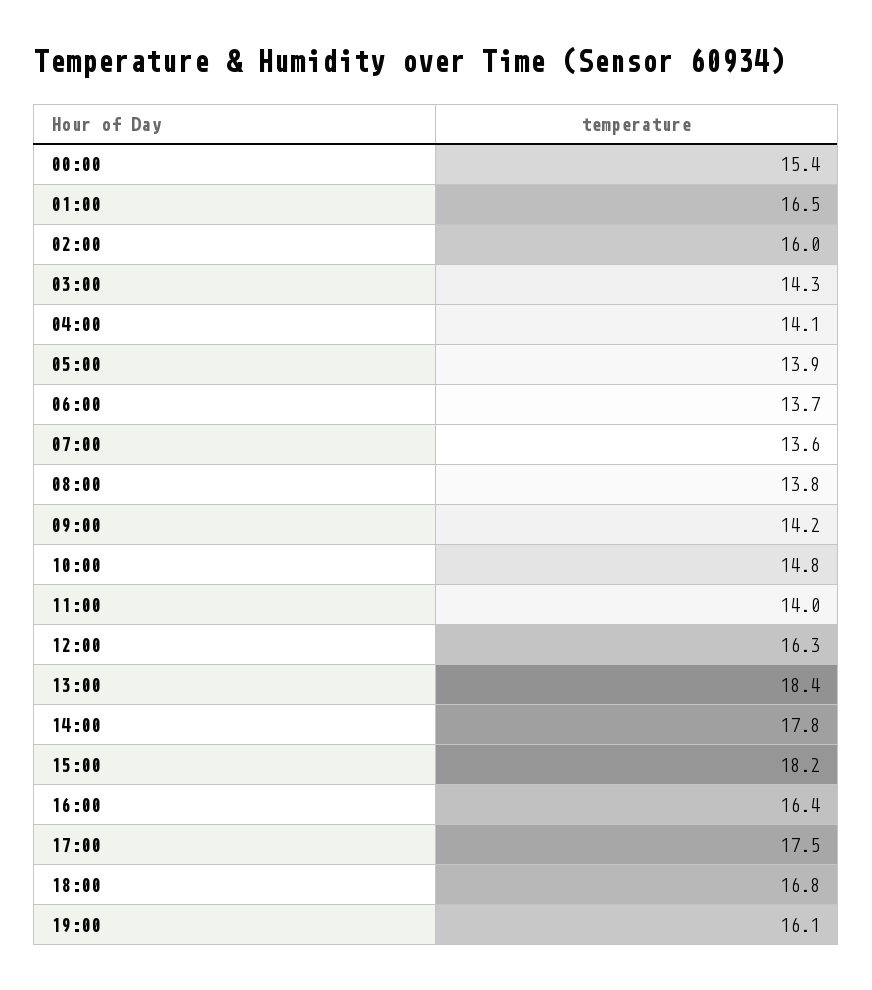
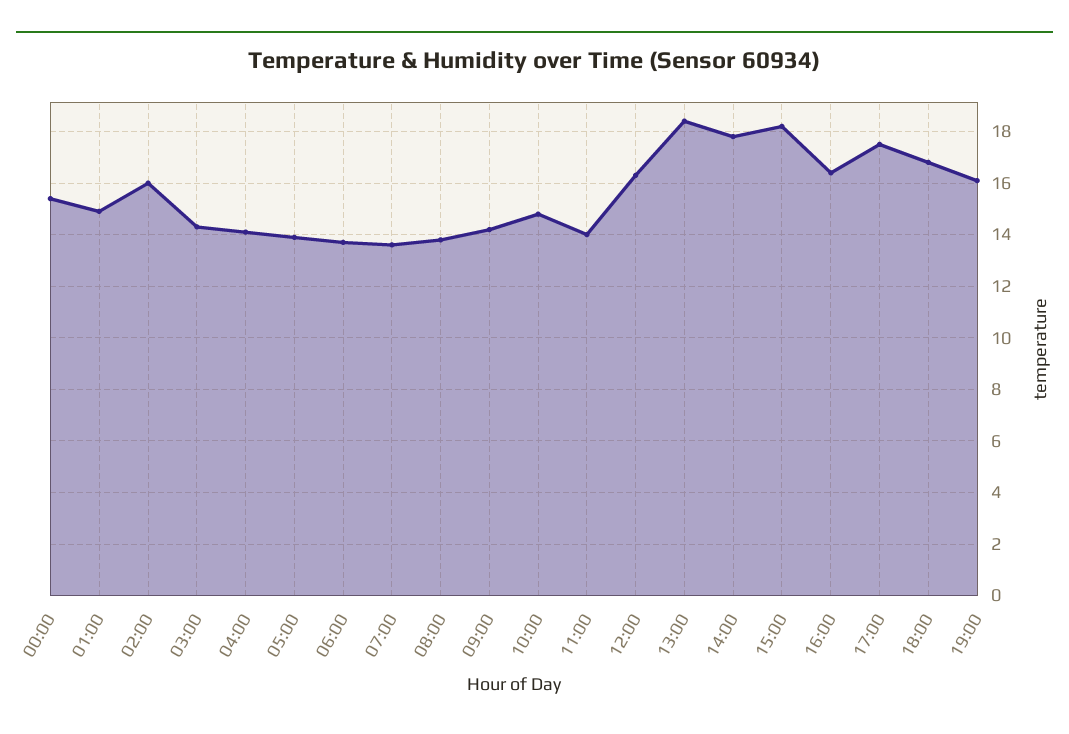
01:00: 16.5 -> 15

